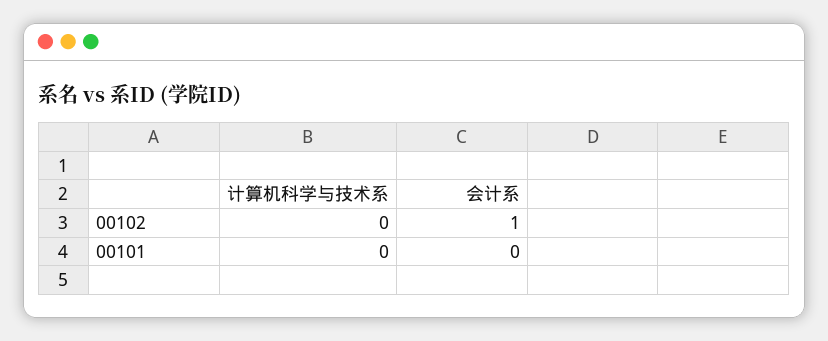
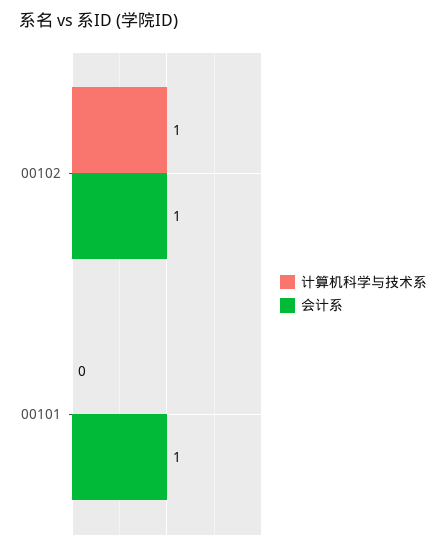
计算机科学与技术系, 00102: 0 -> 1
会计系, 00101: 0 -> 1

